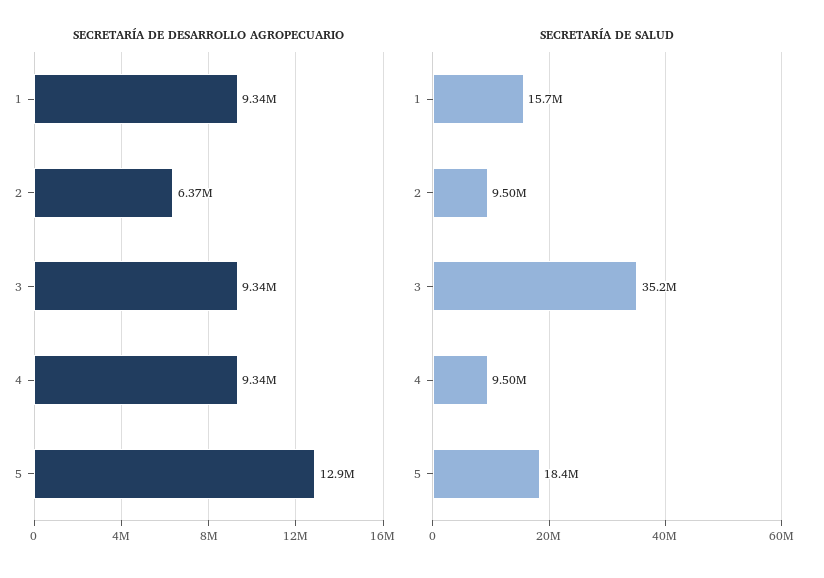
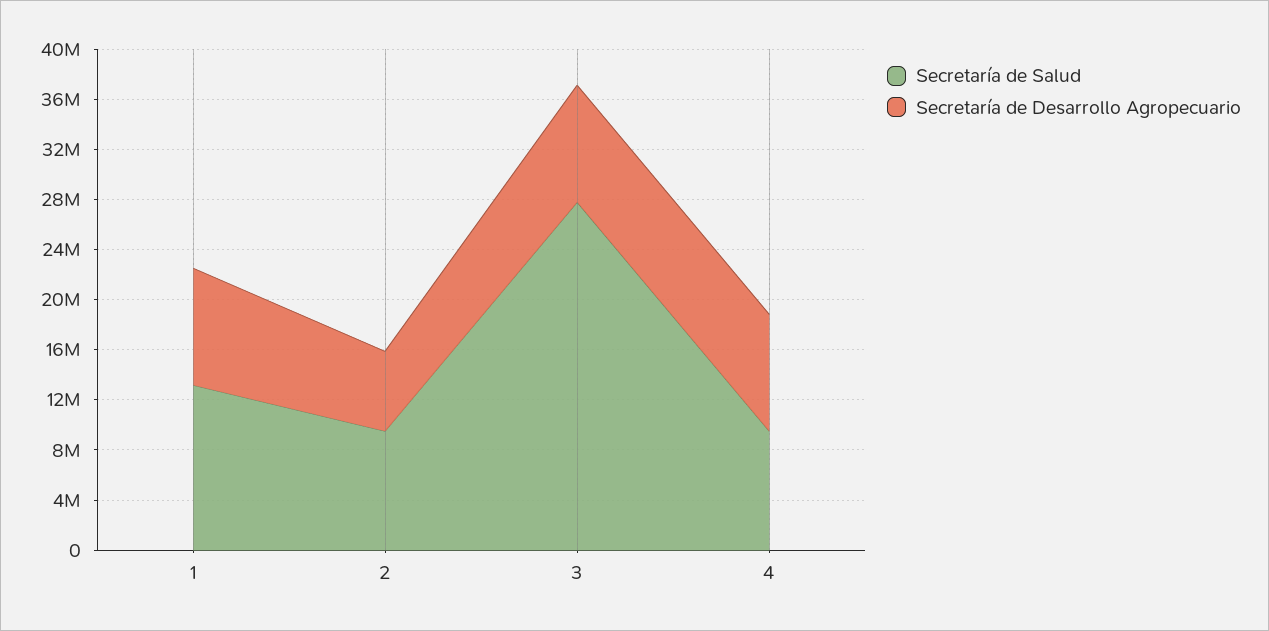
SECRETARÍA DE DESARROLLO AGROPECUARIO, 5: 12900000 -> none
SECRETARÍA DE SALUD, 1: 15700000 -> 13000000
SECRETARÍA DE SALUD, 3: 35200000 -> 28000000
SECRETARÍA DE SALUD, 5: 18400000 -> none

